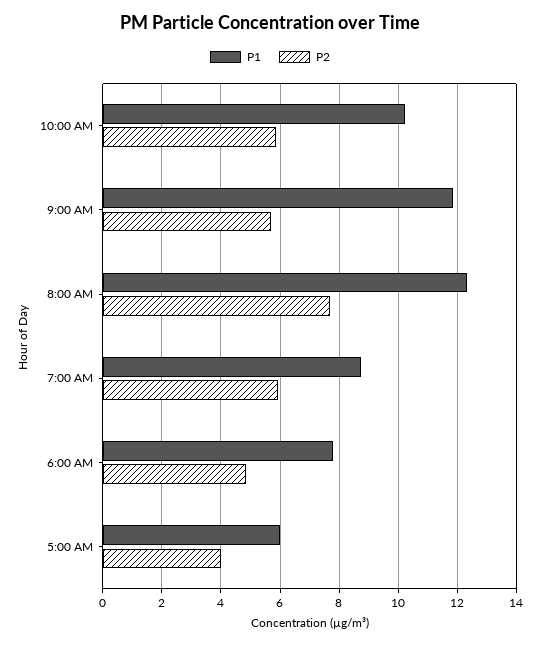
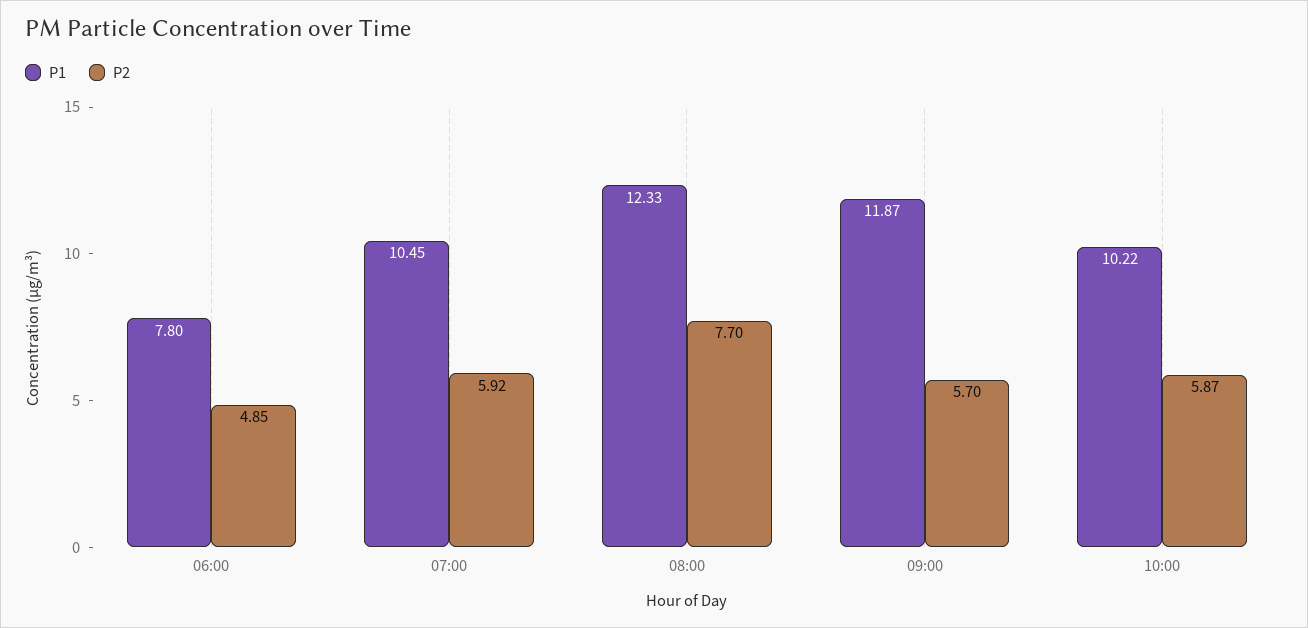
P1, 7:00 AM: 8.75 -> 10.45
P1, 5:00 AM: 6 -> none
P2, 5:00 AM: 4 -> none

